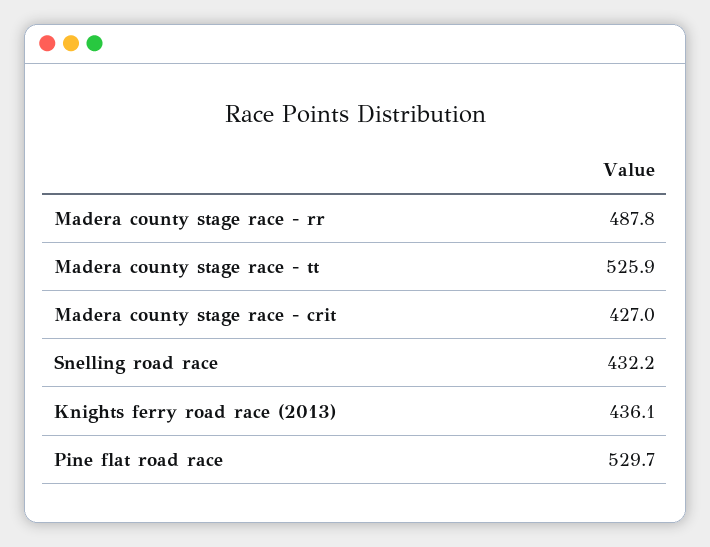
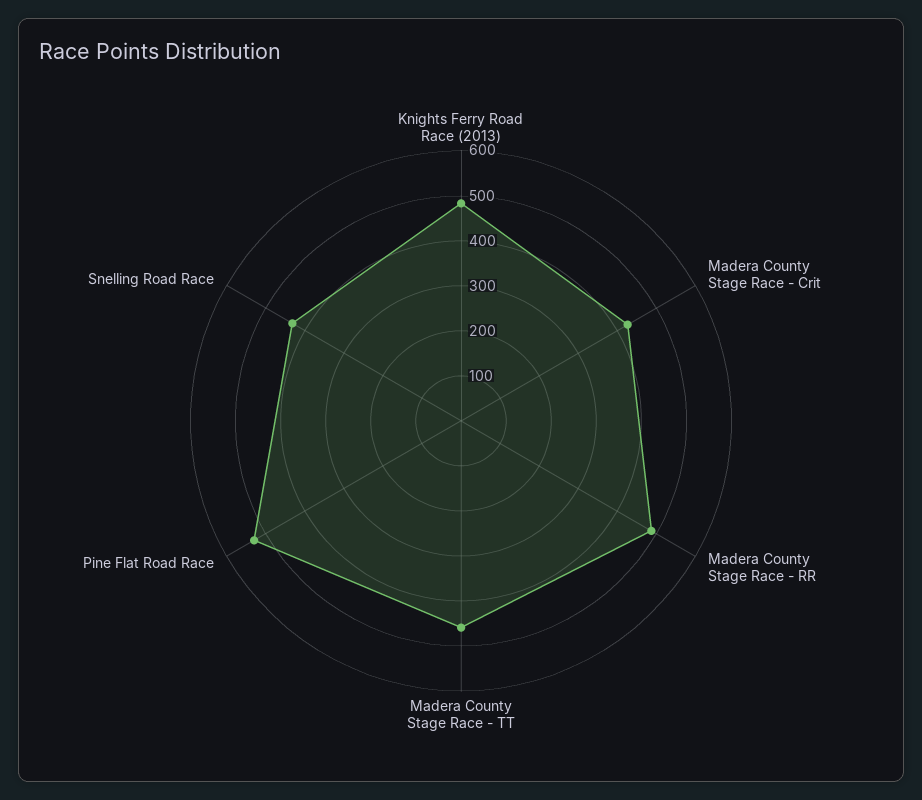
Madera county stage race - tt: 525.9 -> 460
Knights ferry road race (2013): 436.1 -> 480

